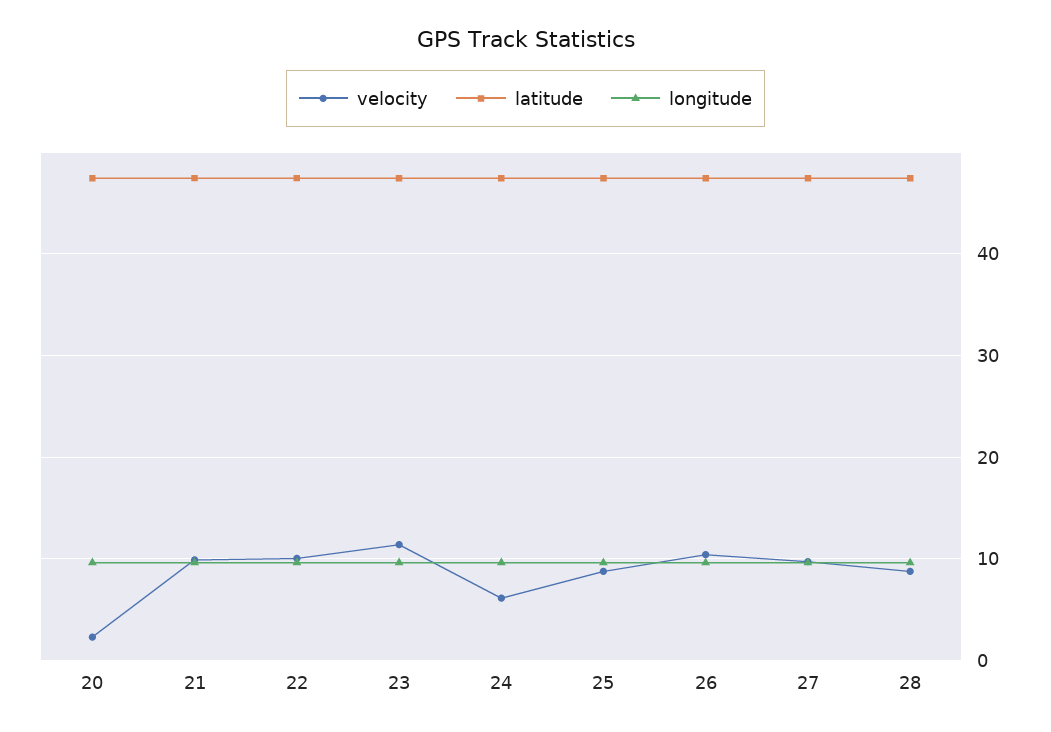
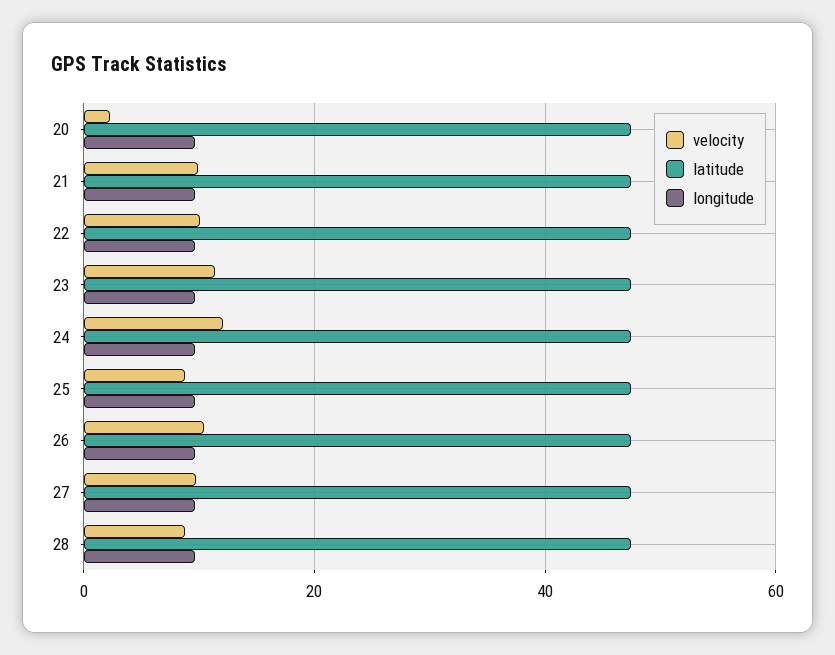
velocity, 24: 6 -> 12

